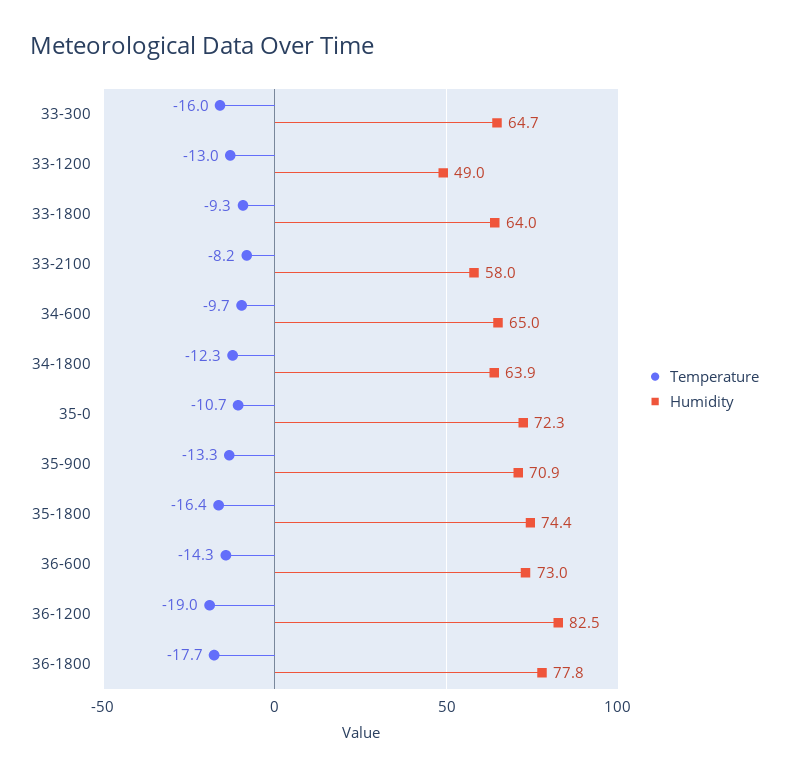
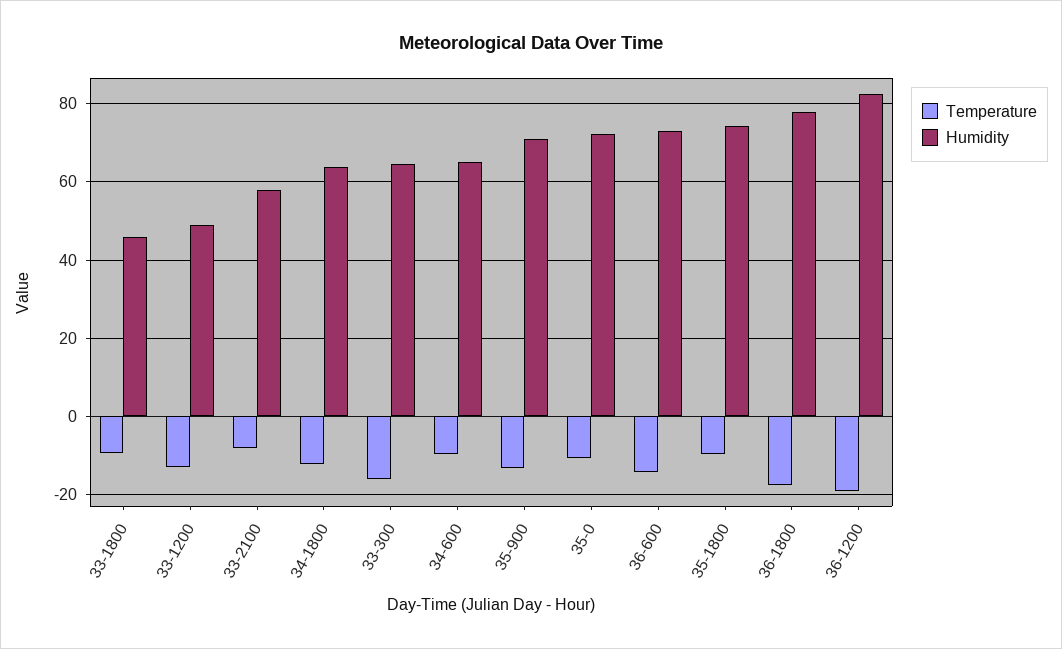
Humidity, 33-1800: 64 -> 46
Temperature, 35-1800: -16.4 -> -10

